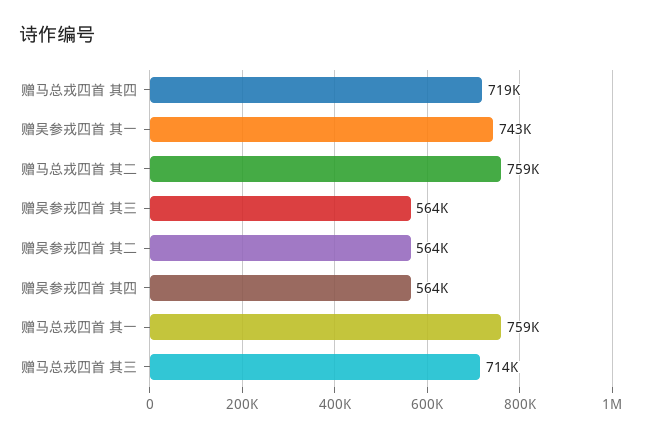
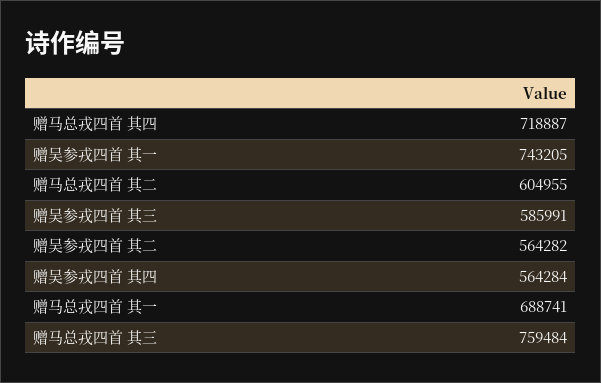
赠马总戎四首 其二: 759000 -> 604955
赠吴参戎四首 其三: 564000 -> 585991
赠马总戎四首 其一: 759000 -> 688741
赠马总戎四首 其三: 714000 -> 759484

